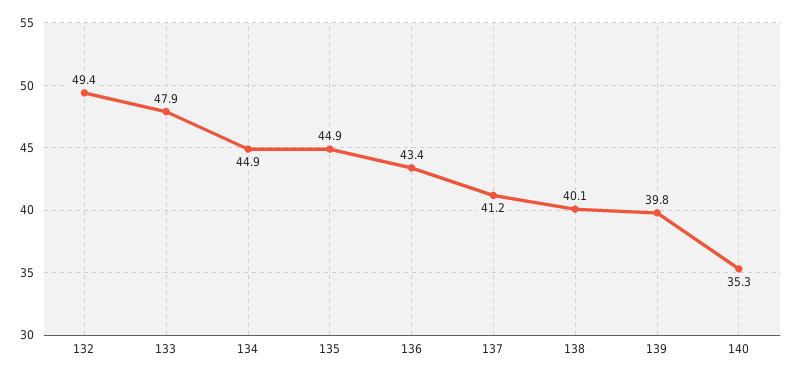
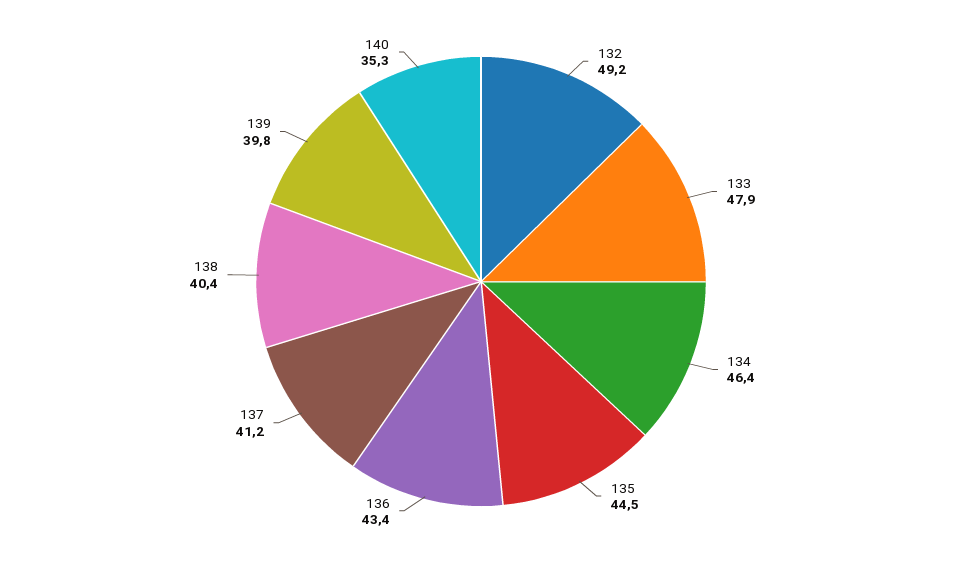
132: 49.4 -> 49.2
134: 44.9 -> 46.4
135: 44.9 -> 44.5
138: 40.1 -> 40.4

